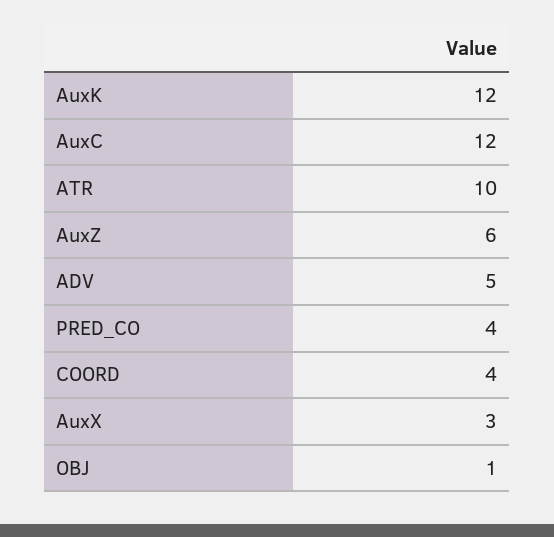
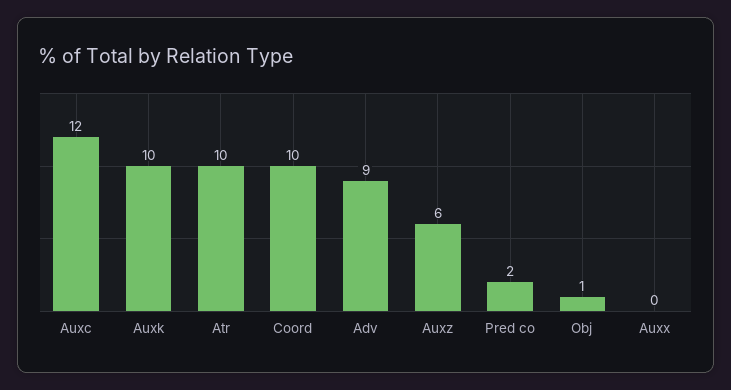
AuxK: 12 -> 10
ADV: 5 -> 9
PRED_CO: 4 -> 2
COORD: 4 -> 10
AuxX: 3 -> 0

